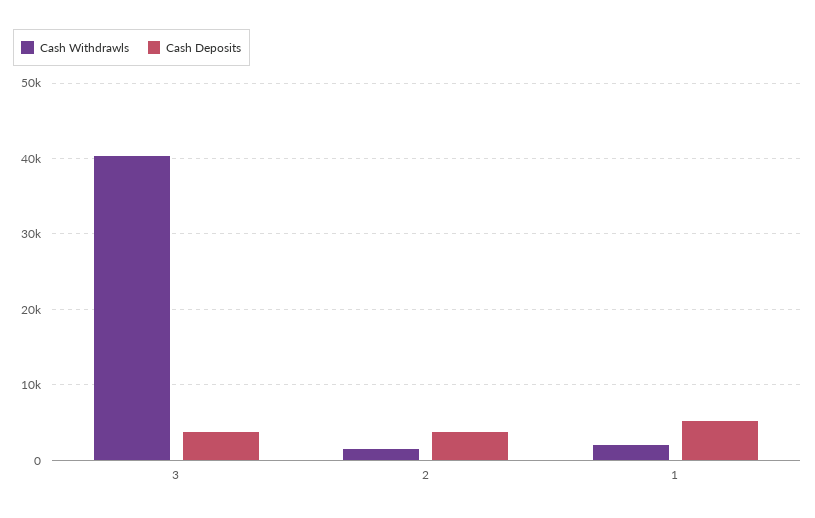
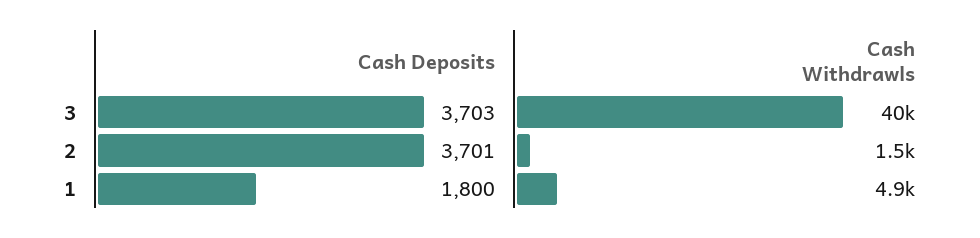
Cash Withdrawls, 1: 2000 -> 4900
Cash Deposits, 1: 5000 -> 1800

